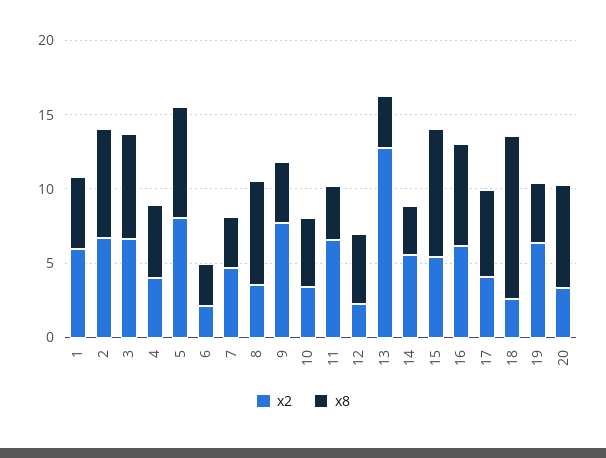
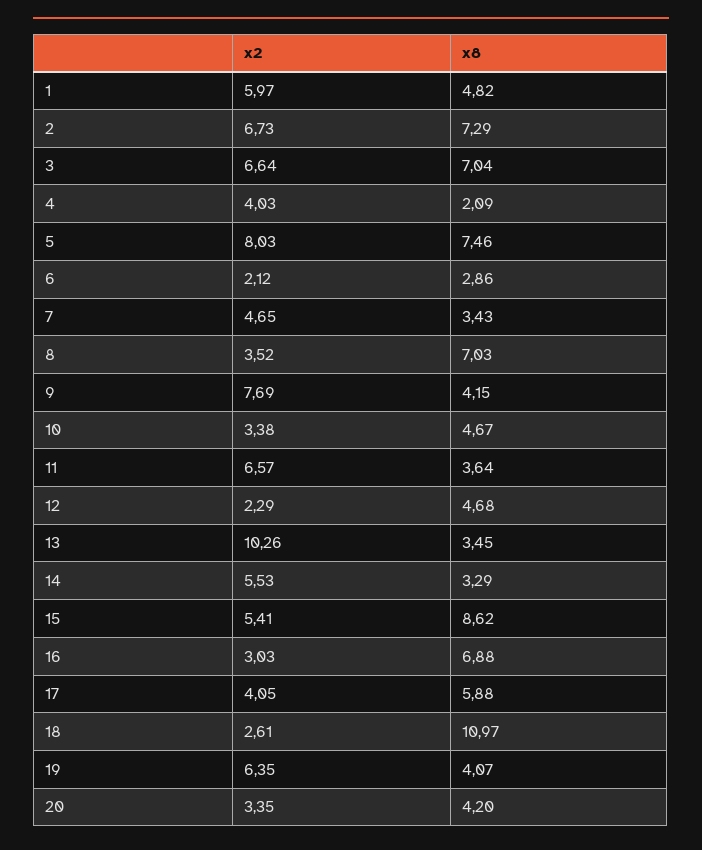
x8, 4: 5 -> 2.09
x2, 13: 13 -> 10.26
x2, 16: 6 -> 3.03
x8, 20: 7 -> 4.2

